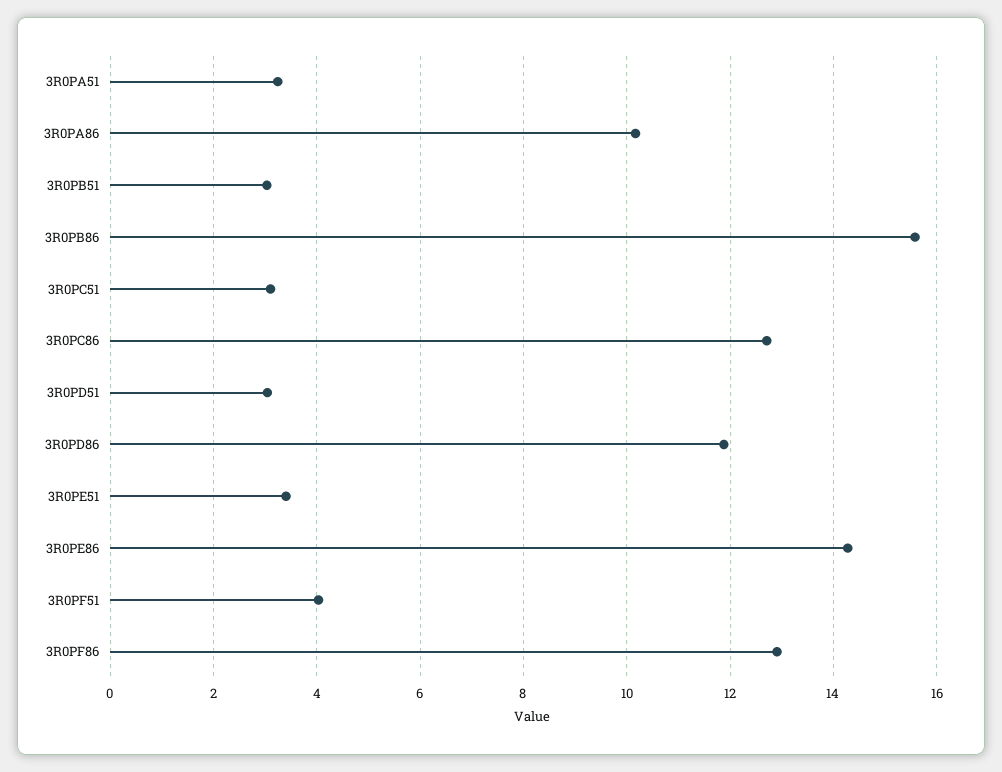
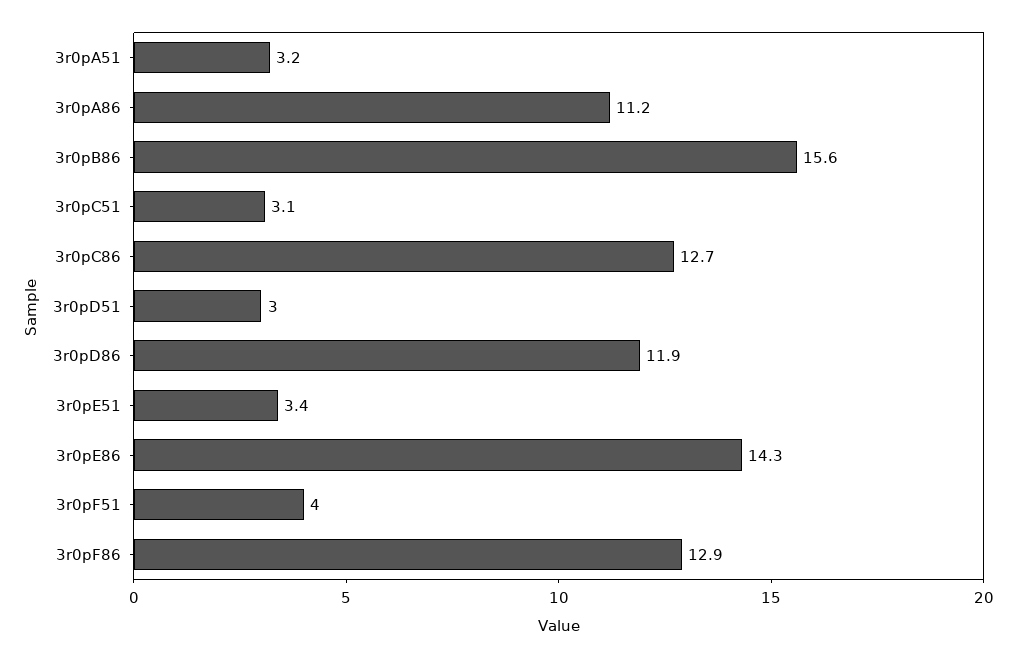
3R0PA86: 10.2 -> 11.2
3R0PB51: 3 -> none

